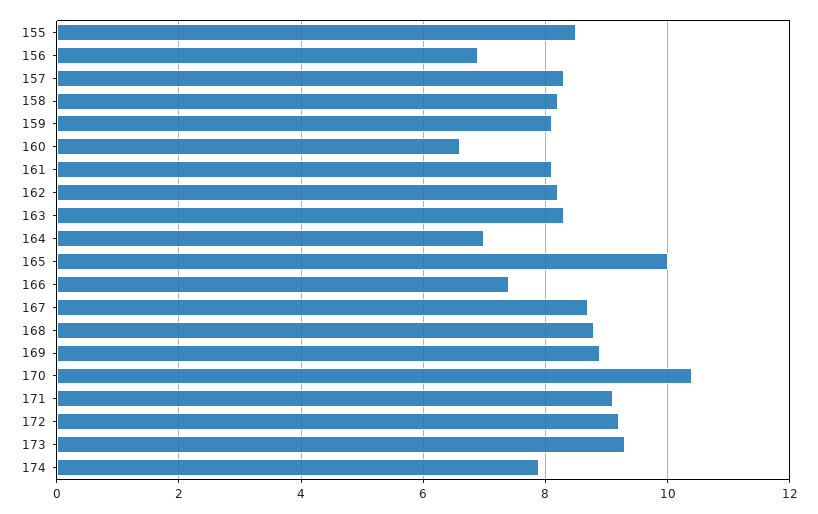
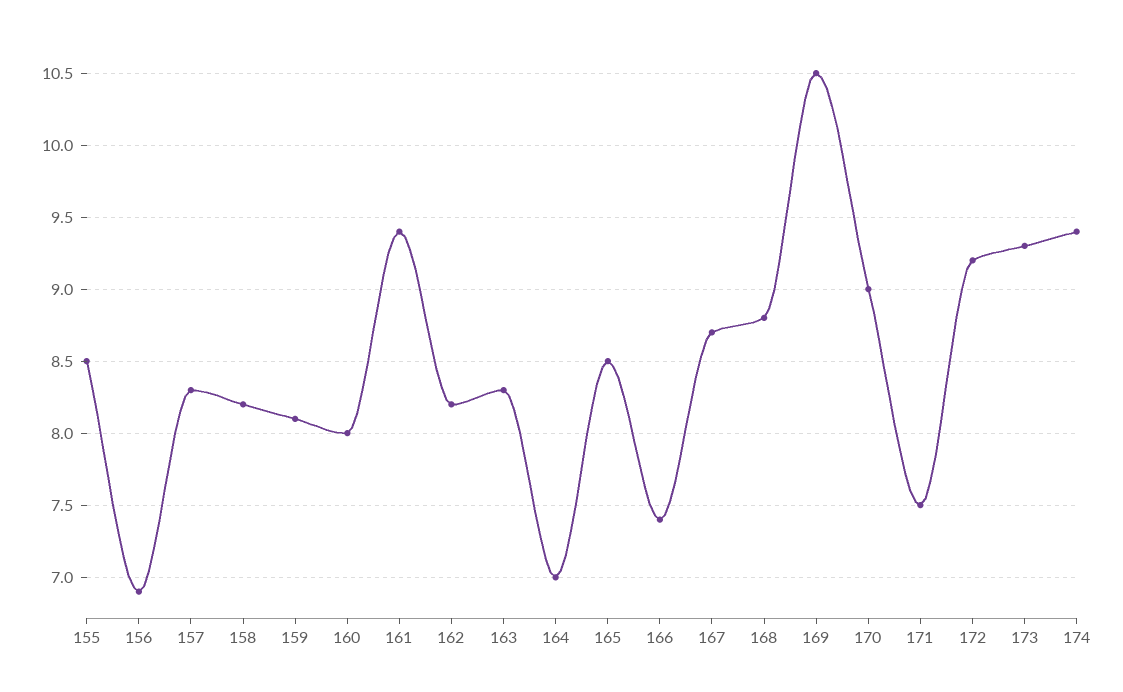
160: 6.5 -> 8
161: 8 -> 9.4
165: 10 -> 8.5
169: 9 -> 10.5
170: 10.5 -> 9
171: 9 -> 7.5
174: 8 -> 9.4

